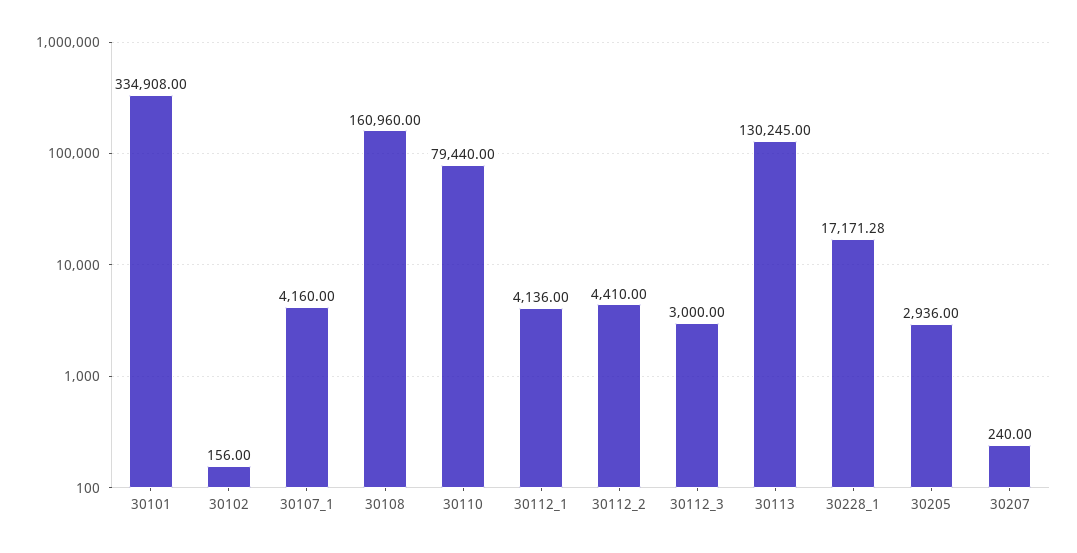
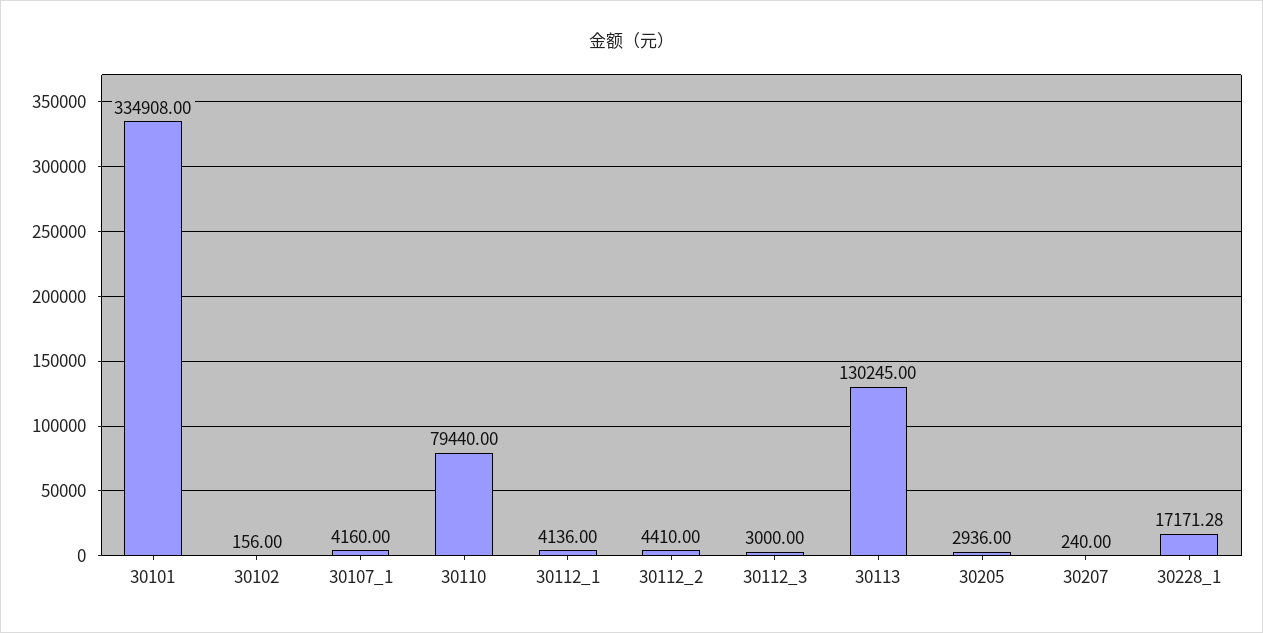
30108: 160960 -> none

